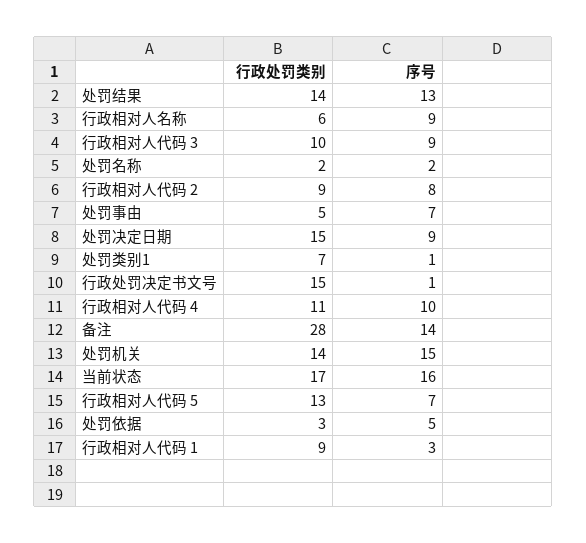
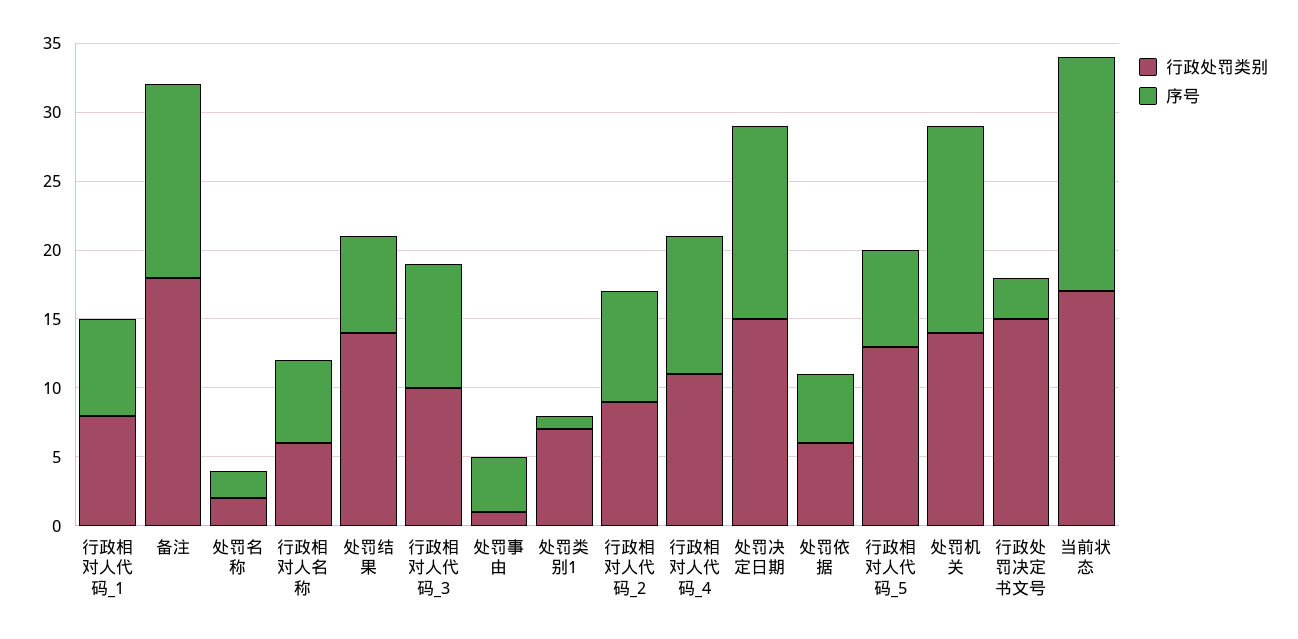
序号, 处罚结果: 13 -> 7
序号, 行政相对人名称: 9 -> 6
行政处罚类别, 处罚事由: 5 -> 1
序号, 处罚事由: 7 -> 4
序号, 处罚决定日期: 9 -> 14
序号, 行政处罚决定书文号: 1 -> 3
行政处罚类别, 备注: 28 -> 18
序号, 当前状态: 16 -> 17
行政处罚类别, 处罚依据: 3 -> 6
行政处罚类别, 行政相对人代码 1: 9 -> 8
序号, 行政相对人代码 1: 3 -> 7

